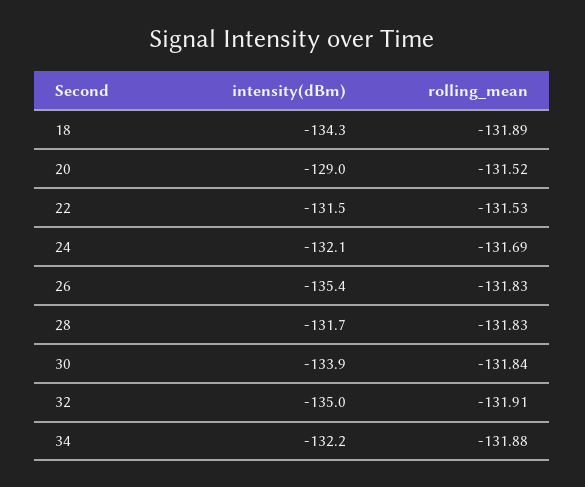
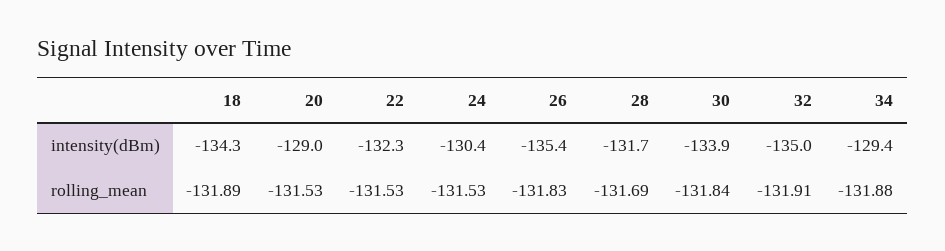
rolling_mean, 20: -131.52 -> -131.53
intensity(dBm), 22: -131.5 -> -132.3
intensity(dBm), 24: -132.1 -> -130.4
rolling_mean, 24: -131.69 -> -131.53
rolling_mean, 28: -131.83 -> -131.69
intensity(dBm), 34: -132.2 -> -129.4

